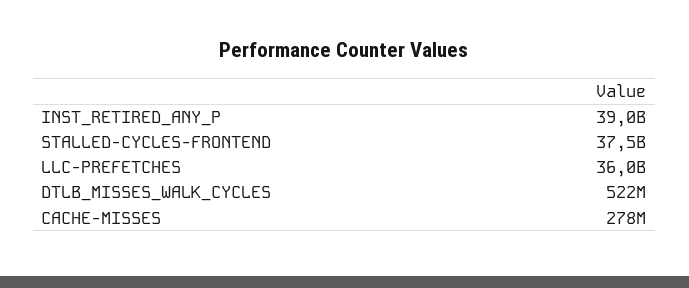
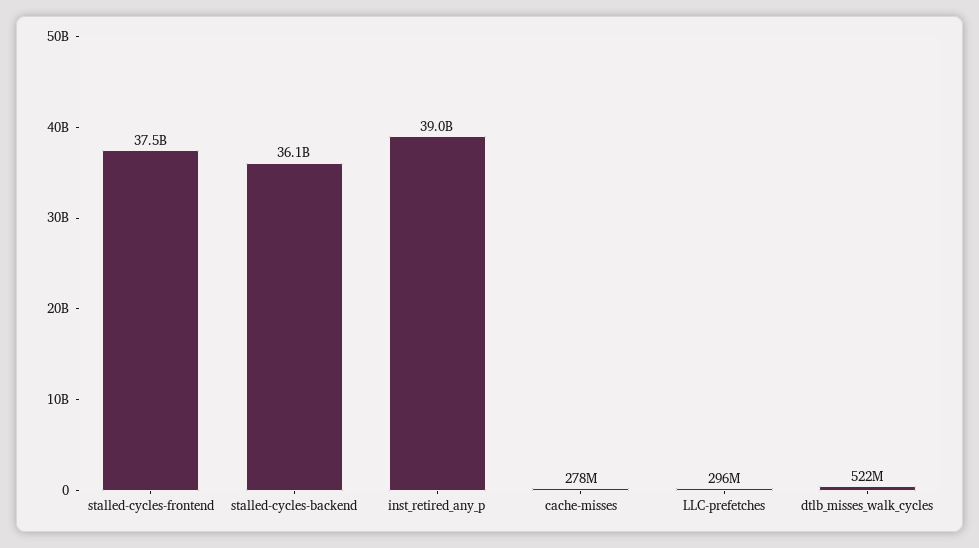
LLC-PREFETCHES: 36000000000 -> 296000000
stalled-cycles-backend: none -> 36100000000

